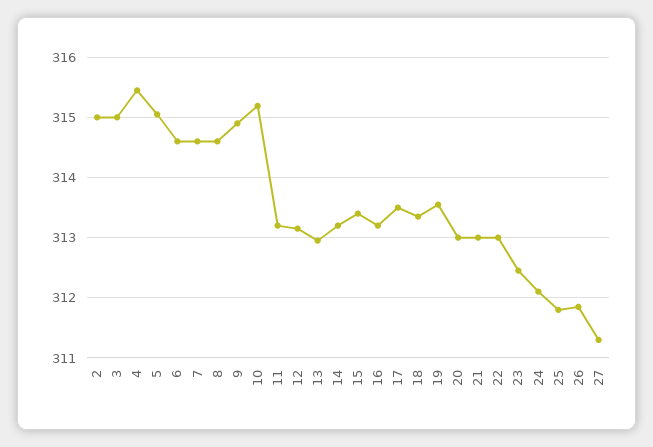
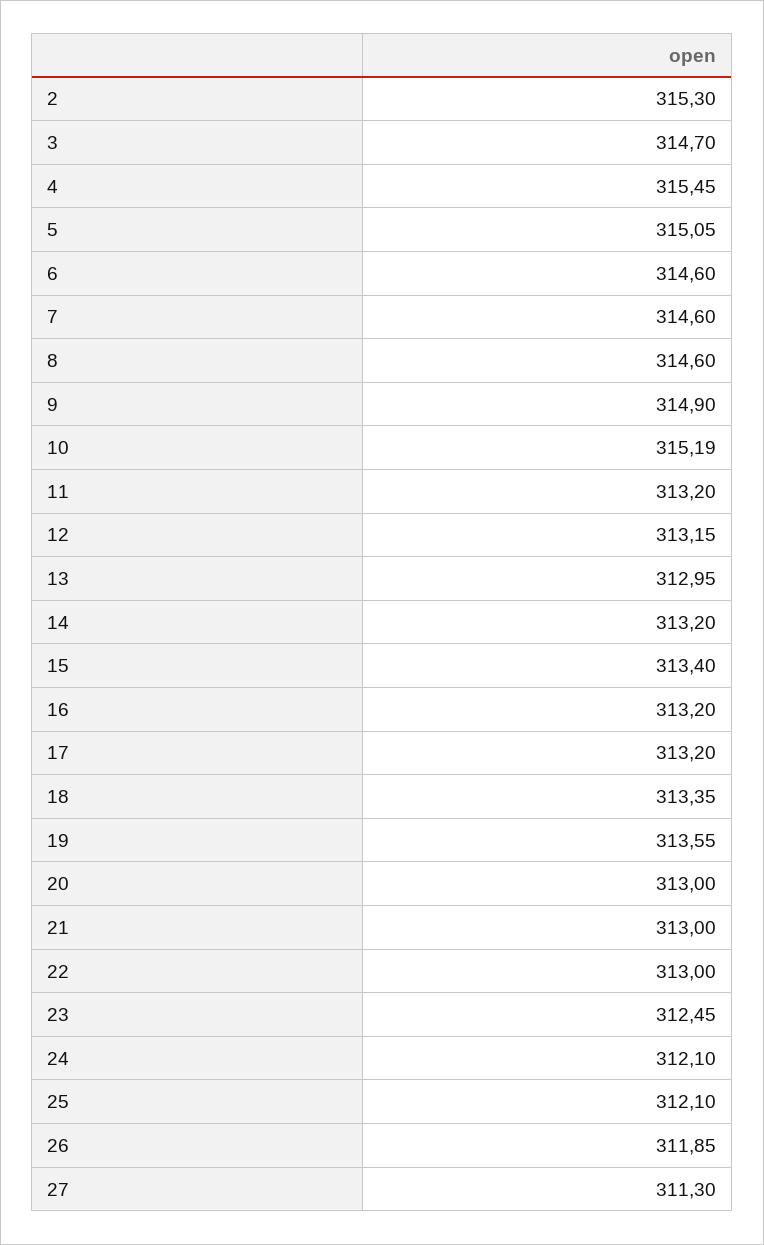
2: 315 -> 315.3
3: 315 -> 314.7
17: 313.5 -> 313.2
25: 311.8 -> 312.1

